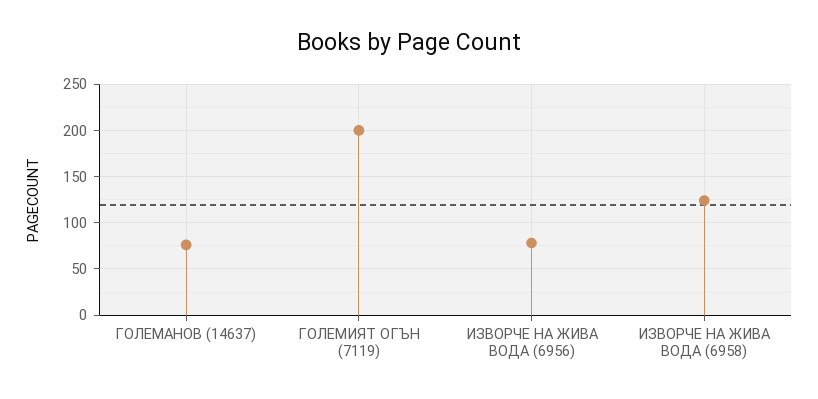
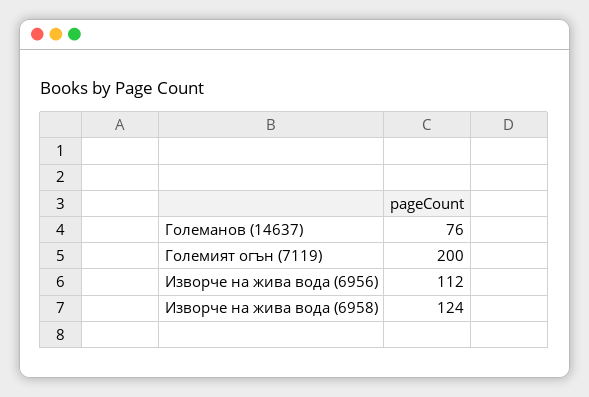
ИЗВОРЧЕ НА ЖИВА ВОДА (6956): 80 -> 112

